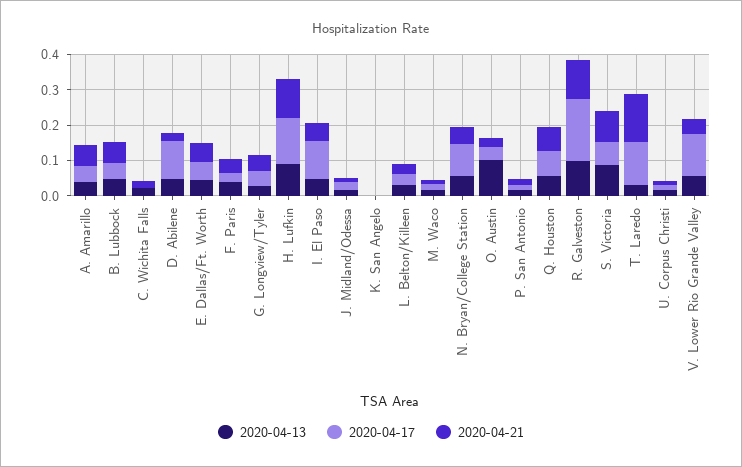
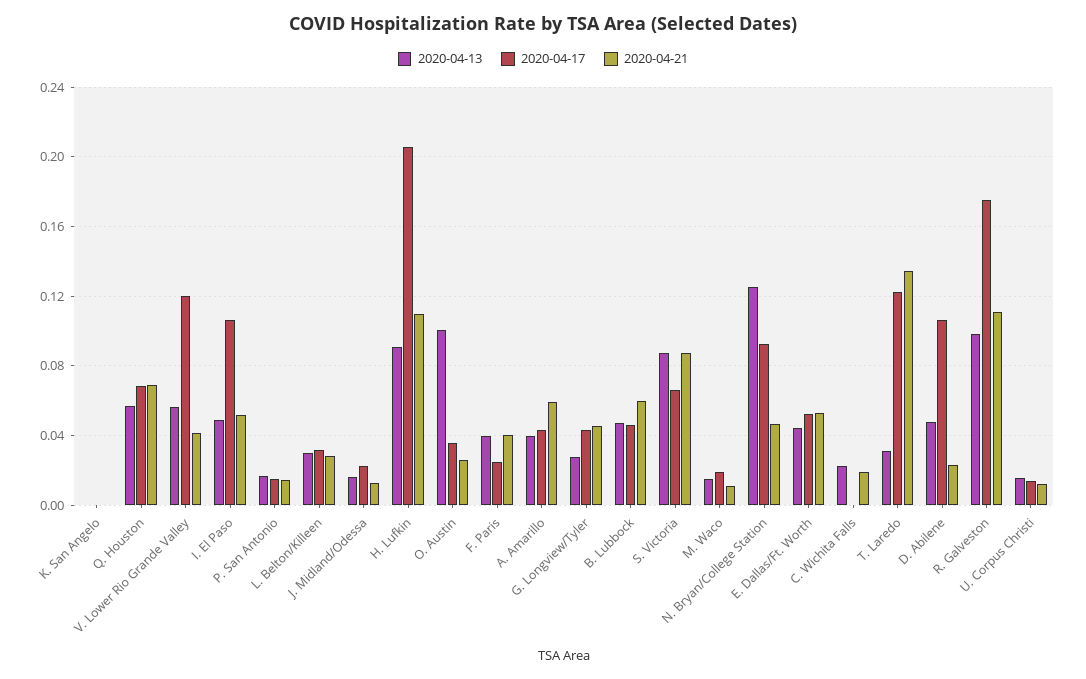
2020-04-17, H. Lufkin: 0.125 -> 0.205
2020-04-13, N. Bryan/College Station: 0.05 -> 0.125

